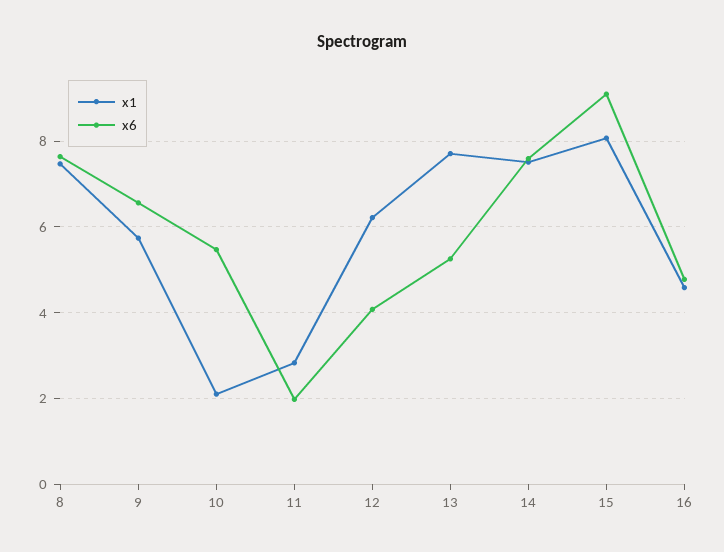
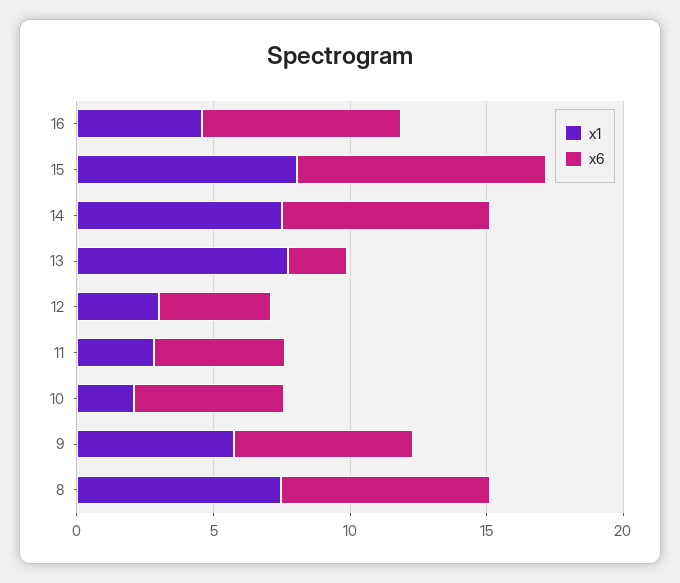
x6, 11: 2 -> 5
x1, 12: 6.2 -> 3
x6, 13: 5.2 -> 2
x6, 16: 4.8 -> 7

